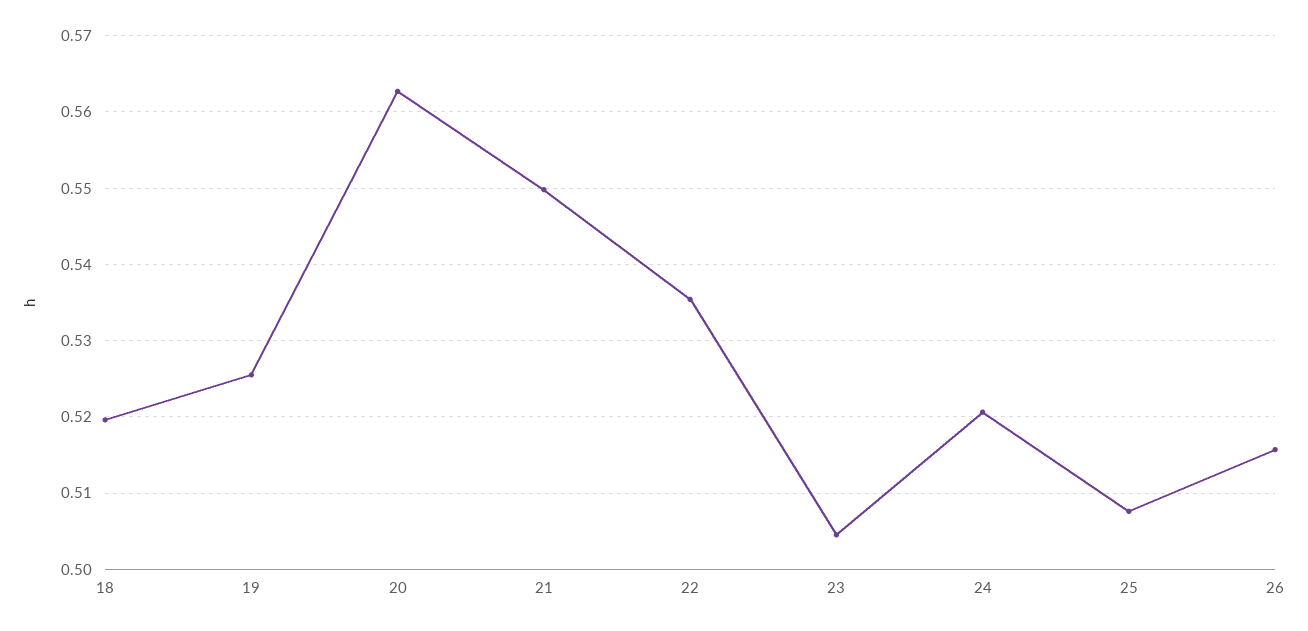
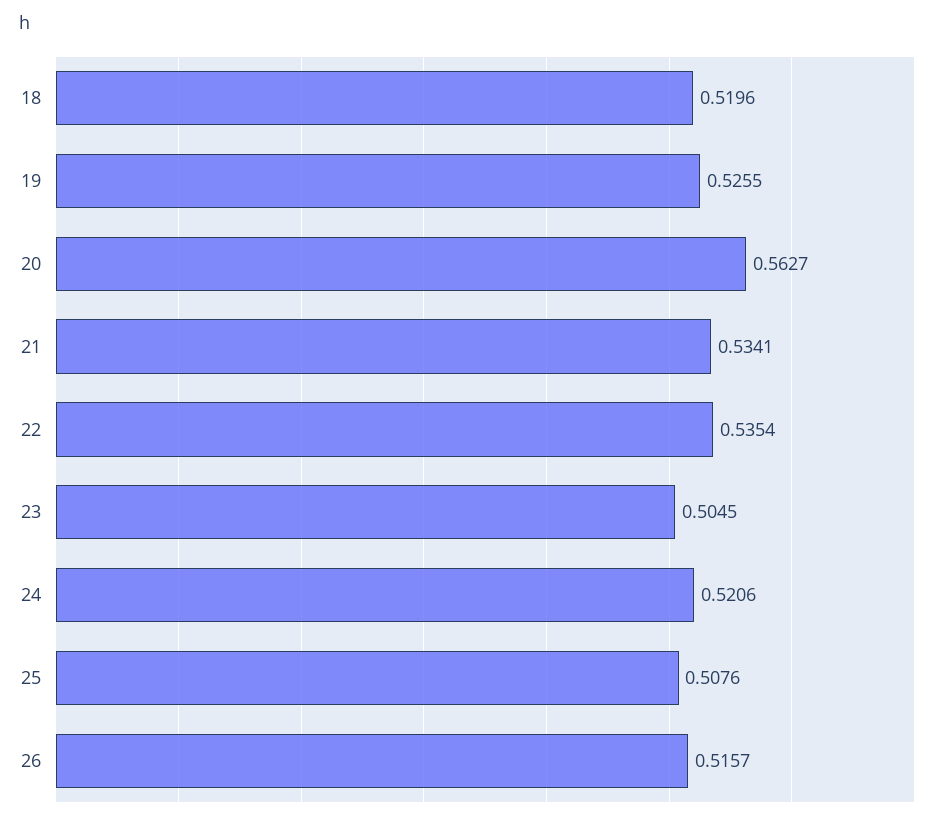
21: 0.55 -> 0.5341

